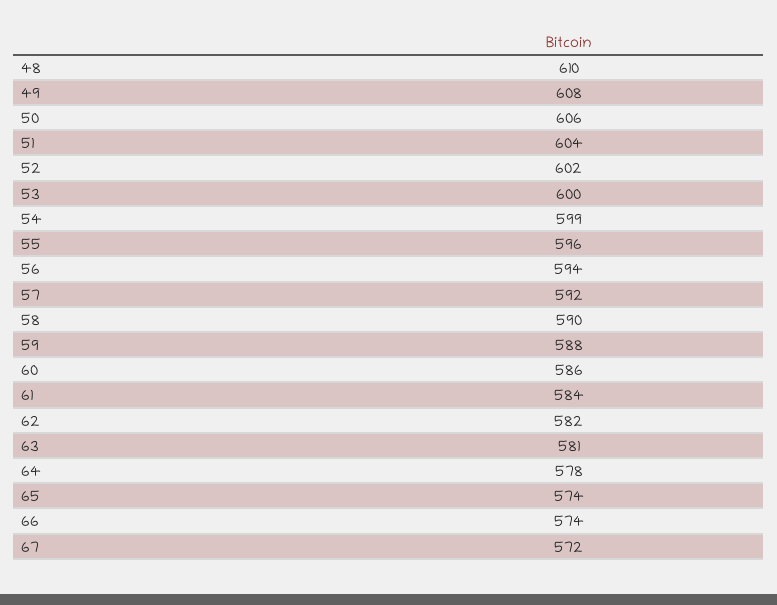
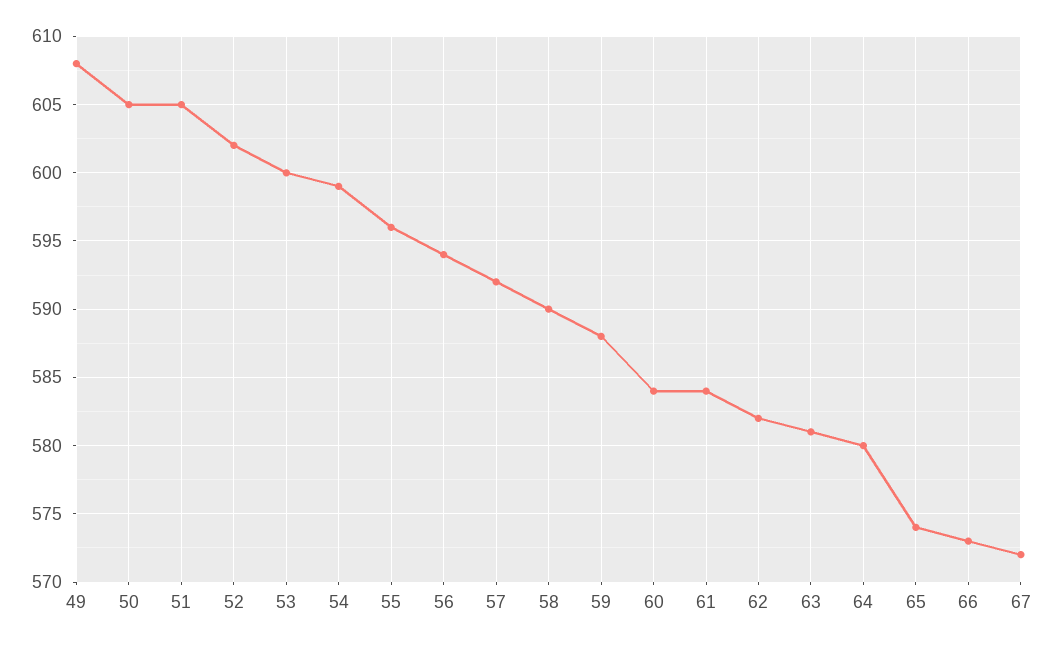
48: 610 -> none
50: 606 -> 605
51: 604 -> 605
60: 586 -> 584
64: 578 -> 580
66: 574 -> 573

